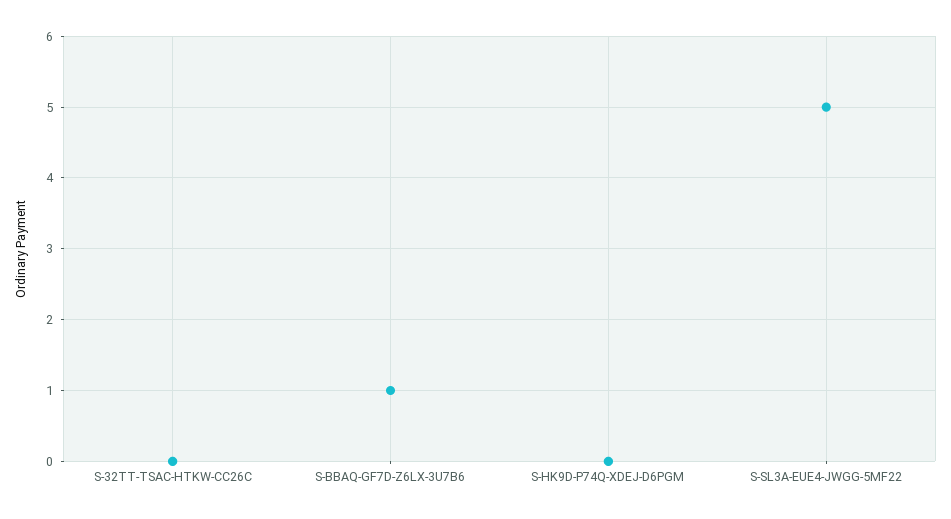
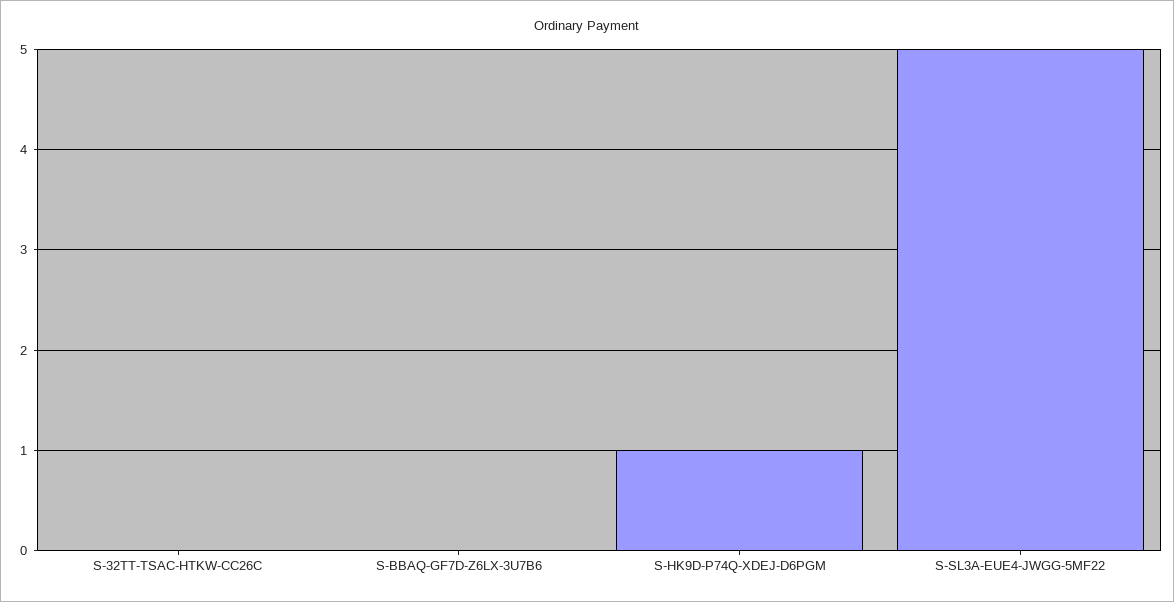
S-BBAQ-GF7D-Z6LX-3U7B6: 1 -> 0
S-HK9D-P74Q-XDEJ-D6PGM: 0 -> 1

